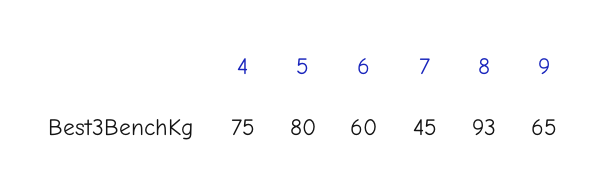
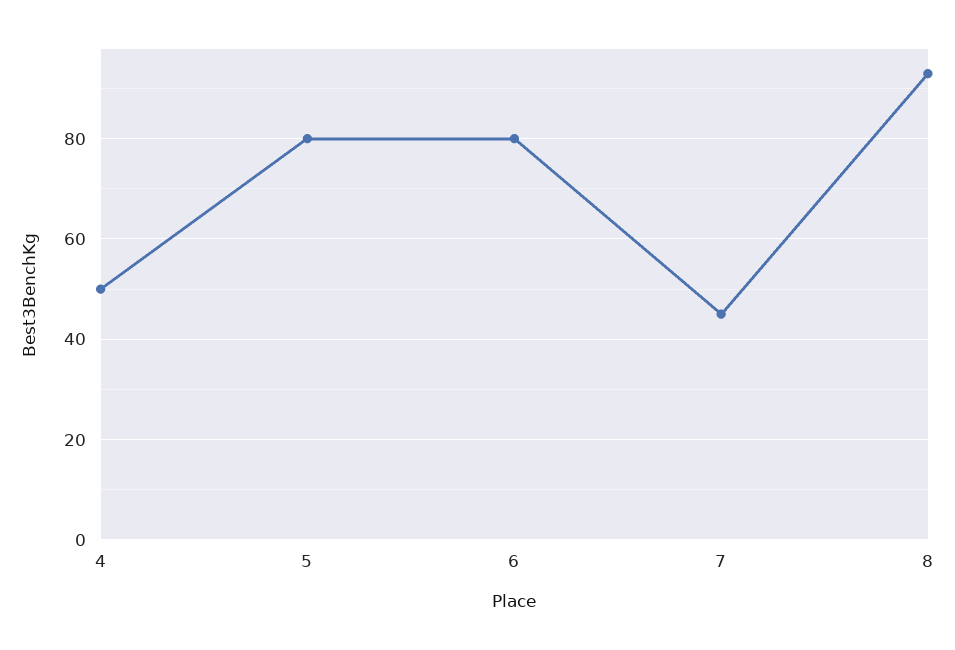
4: 75 -> 50
6: 60 -> 80
9: 65 -> none

